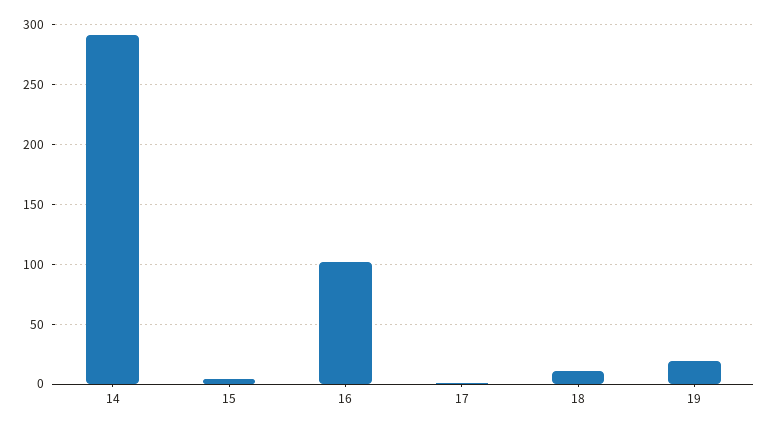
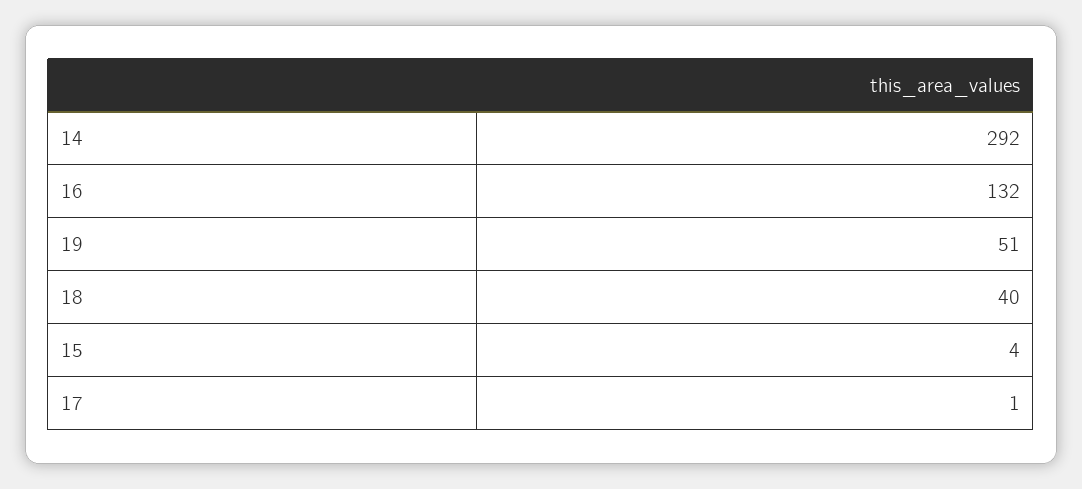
16: 100 -> 132
18: 10 -> 40
19: 20 -> 51

